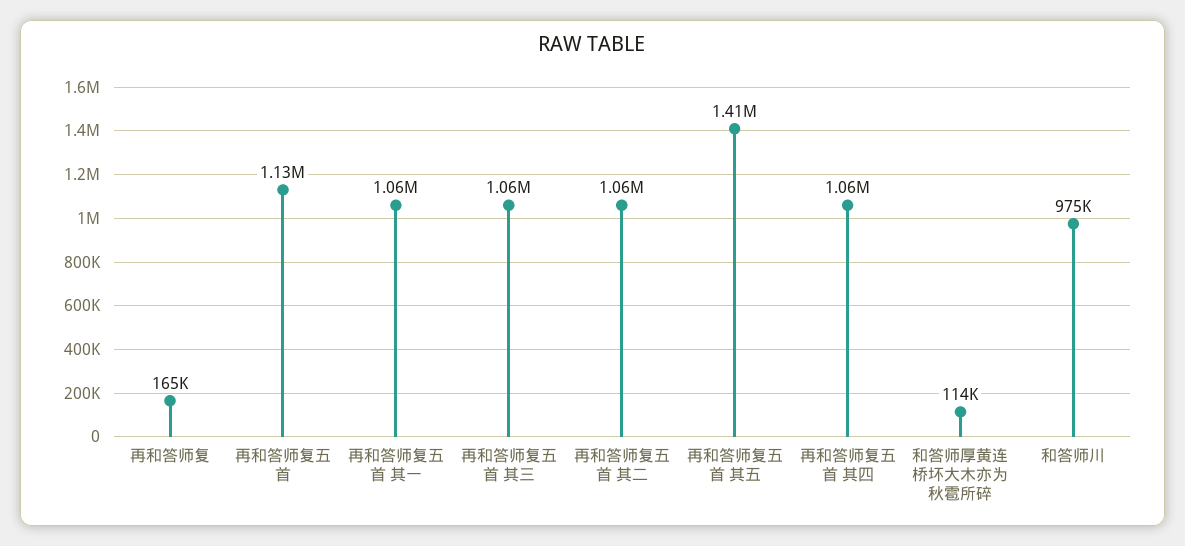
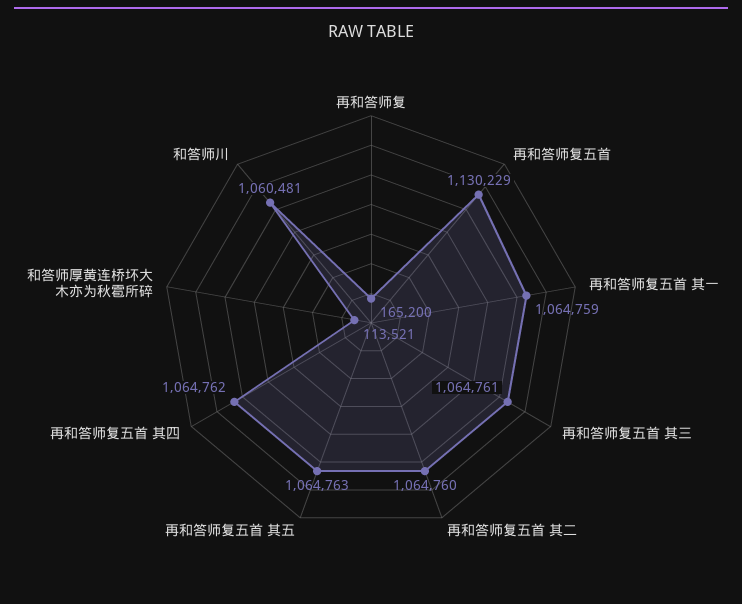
再和答师复五首 其五: 1410000 -> 1064763
和答师川: 975000 -> 1060481

